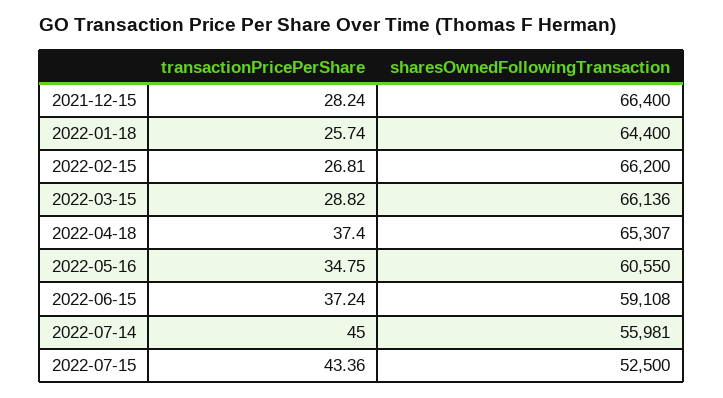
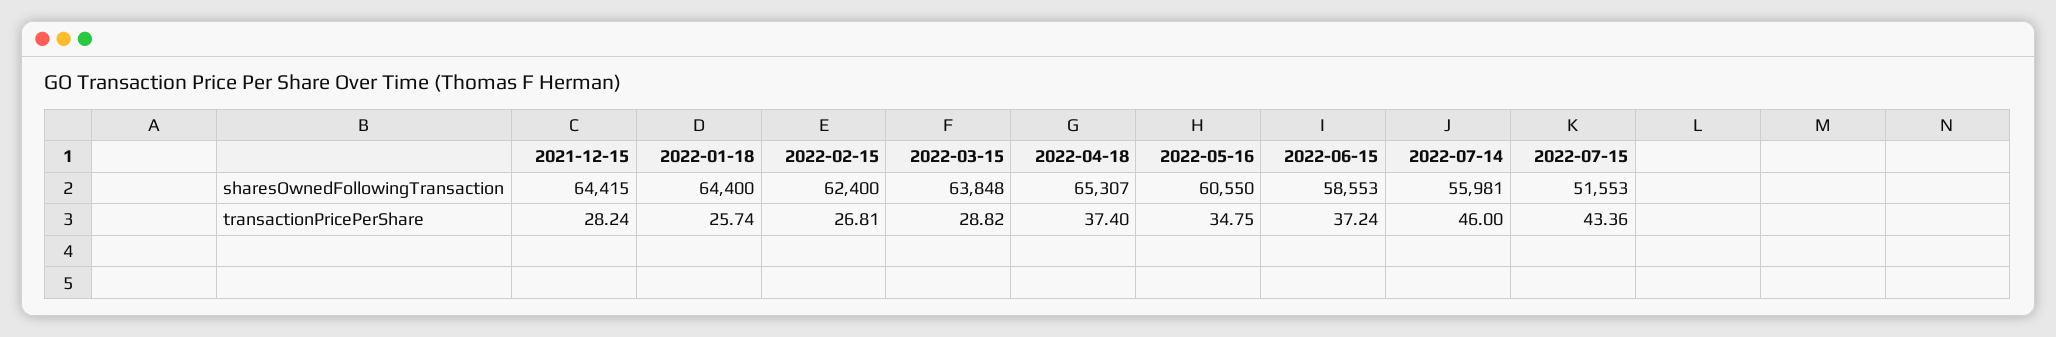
sharesOwnedFollowingTransaction, 2021-12-15: 66400 -> 64415
sharesOwnedFollowingTransaction, 2022-02-15: 66200 -> 62400
sharesOwnedFollowingTransaction, 2022-03-15: 66136 -> 63848
sharesOwnedFollowingTransaction, 2022-06-15: 59108 -> 58553
transactionPricePerShare, 2022-07-14: 45 -> 46
sharesOwnedFollowingTransaction, 2022-07-15: 52500 -> 51553

